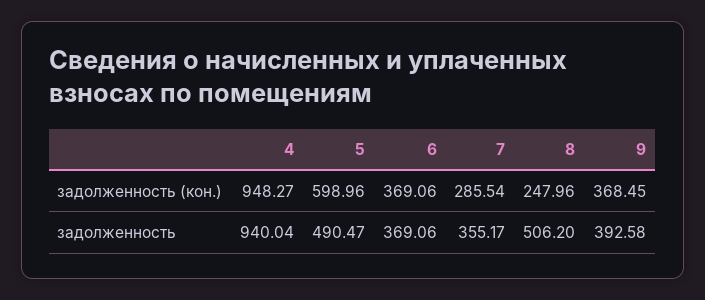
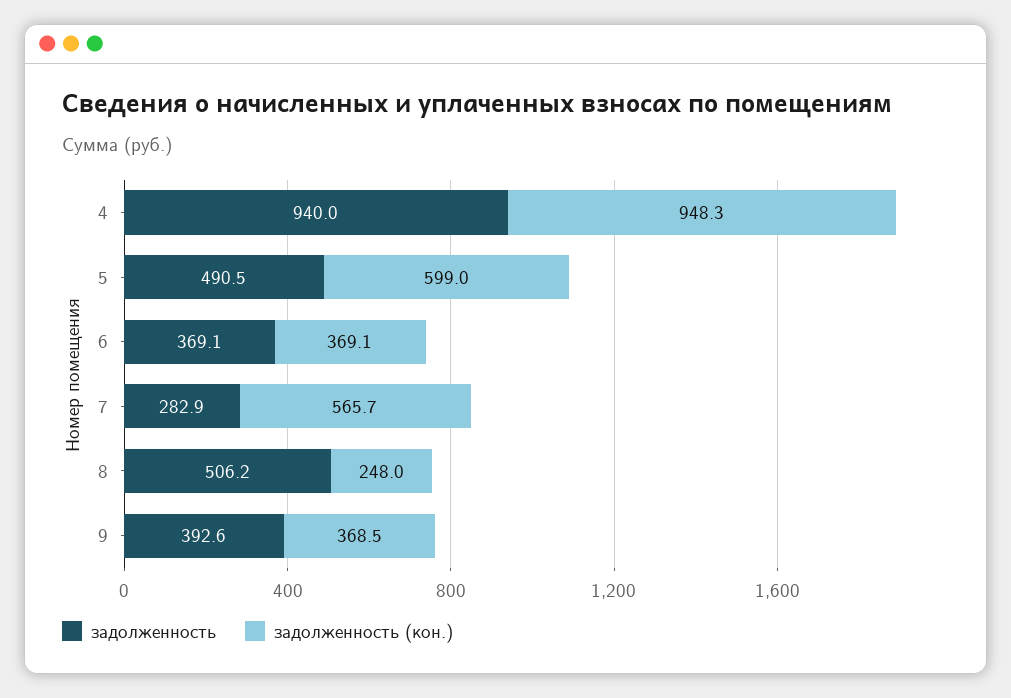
задолженность (кон.), 7: 285.54 -> 565.7
задолженность, 7: 355.17 -> 282.9

